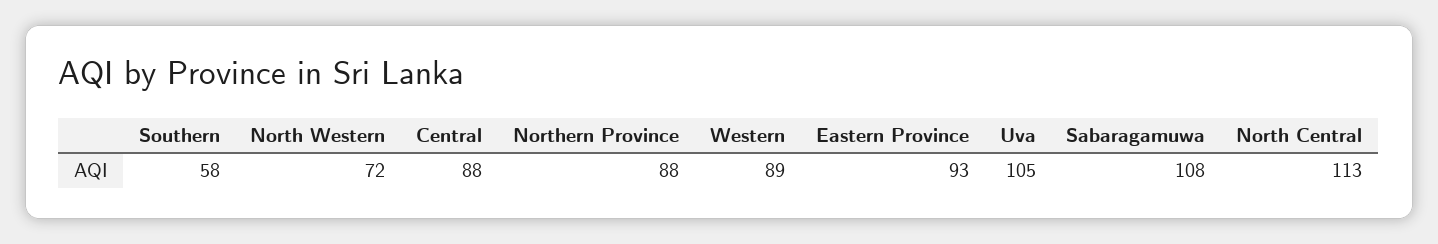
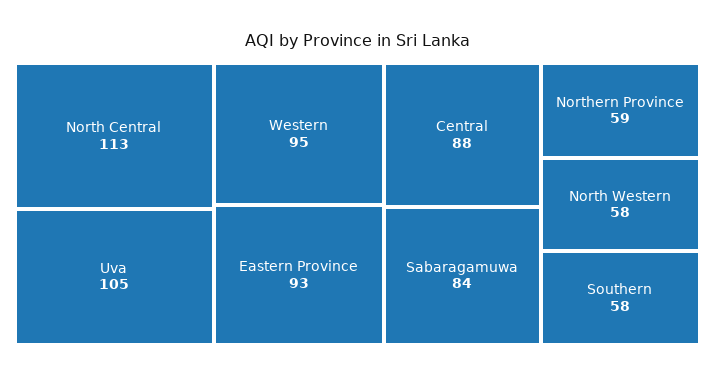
North Western: 72 -> 58
Northern Province: 88 -> 59
Western: 89 -> 95
Sabaragamuwa: 108 -> 84

